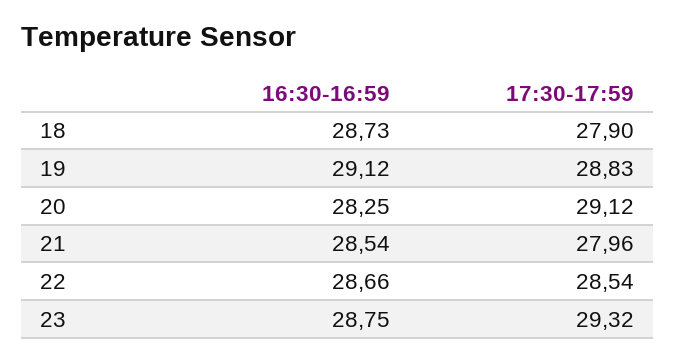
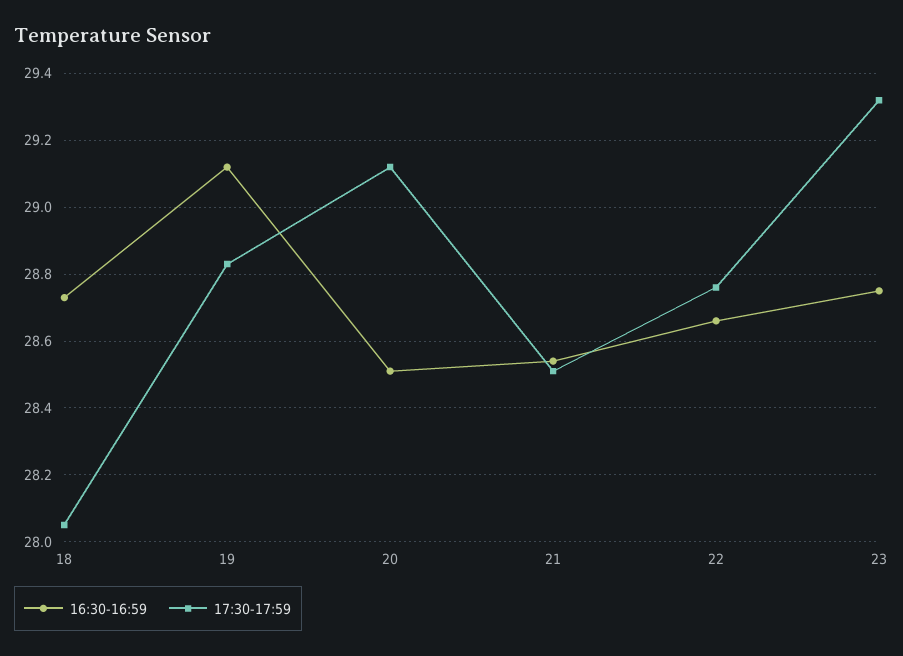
17:30-17:59, 18: 27.9 -> 28.05
16:30-16:59, 20: 28.25 -> 28.5
17:30-17:59, 21: 27.96 -> 28.5
17:30-17:59, 22: 28.54 -> 28.75

